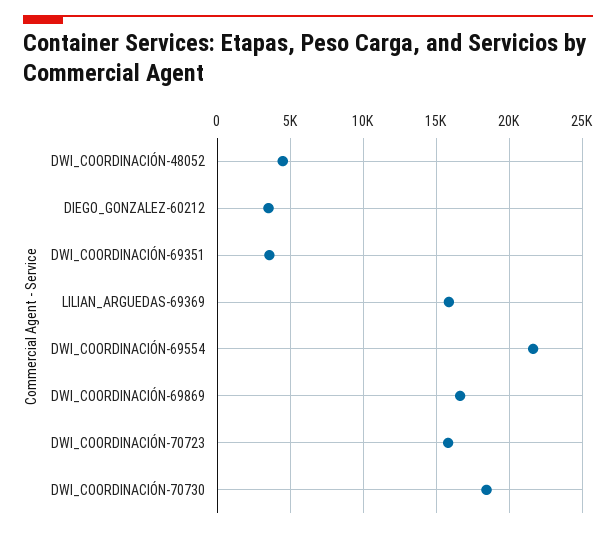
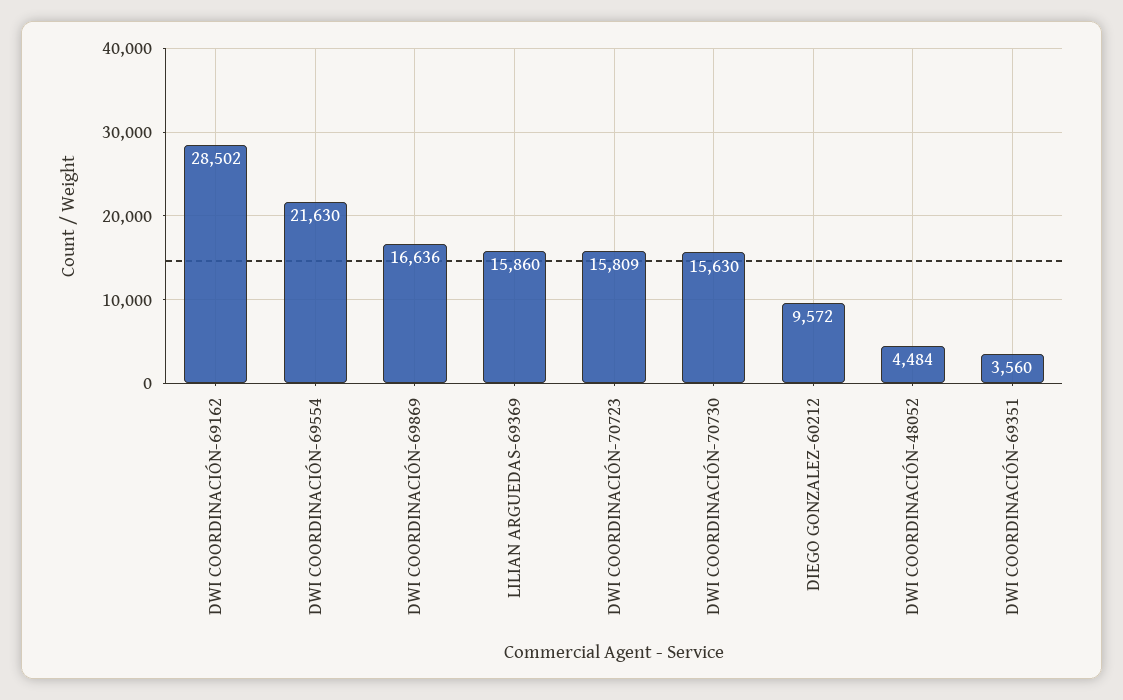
DIEGO_GONZALEZ-60212: 3500 -> 9572
DWI_COORDINACIÓN-70730: 18500 -> 15630
DWI COORDINACIÓN-69162: none -> 28502

